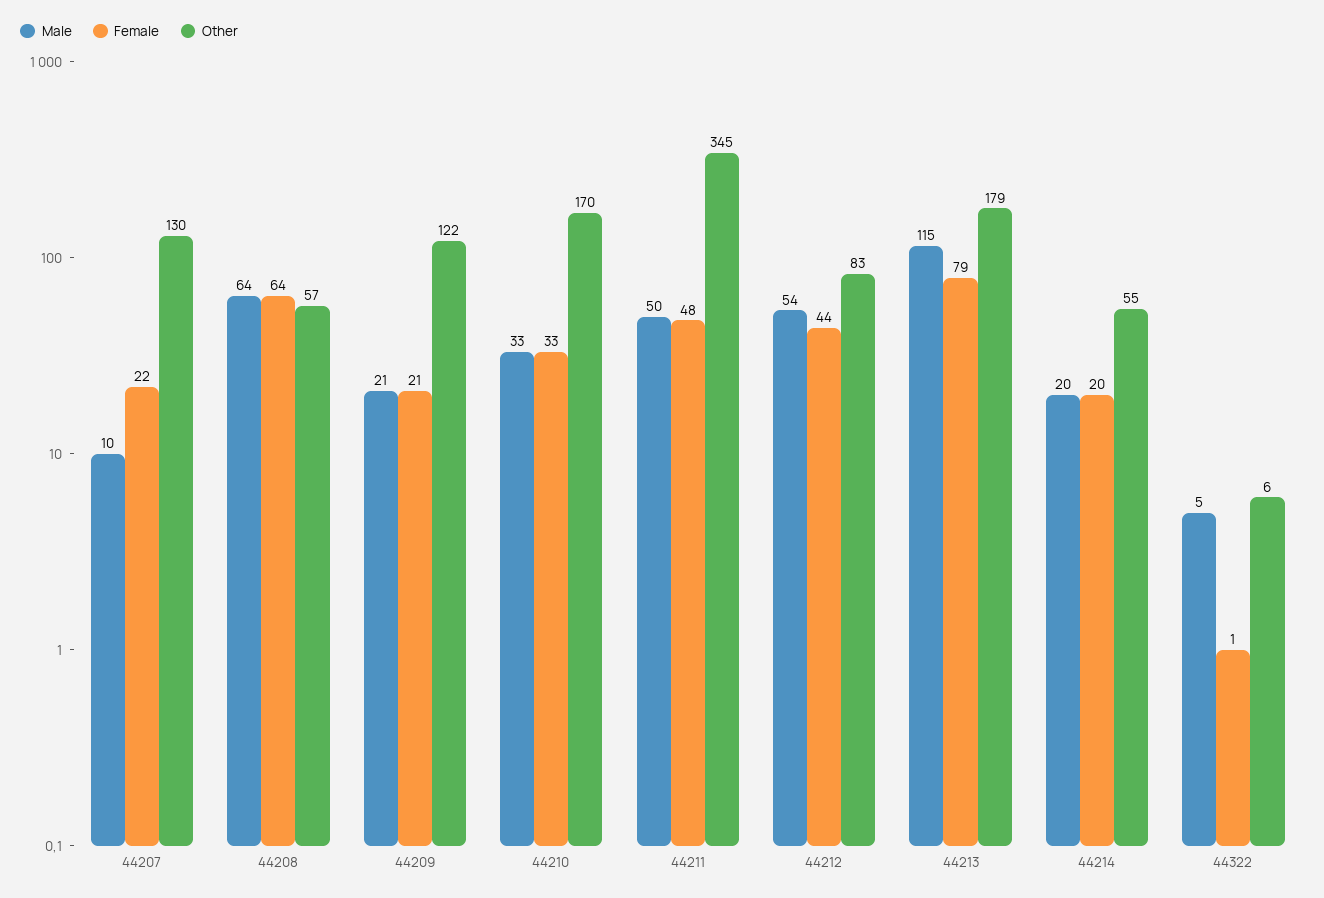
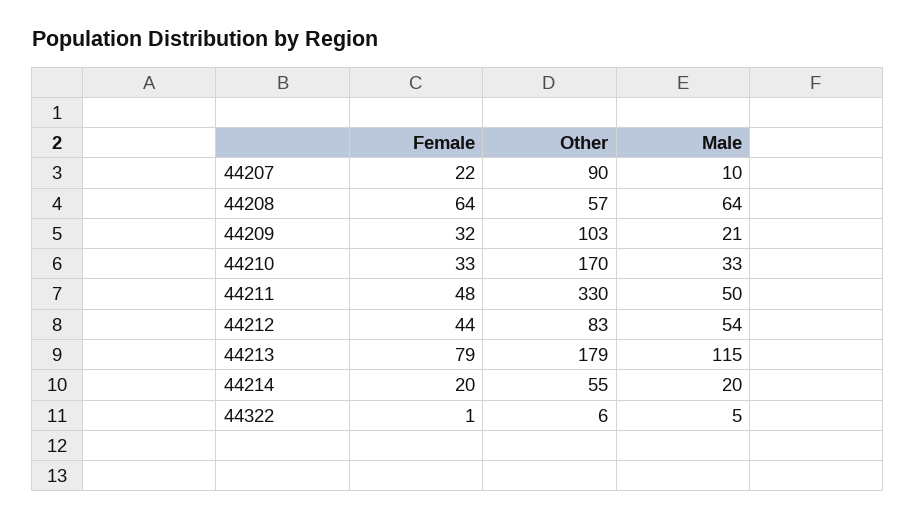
Other, 44207: 130 -> 90
Female, 44209: 21 -> 32
Other, 44209: 122 -> 103
Other, 44211: 345 -> 330

